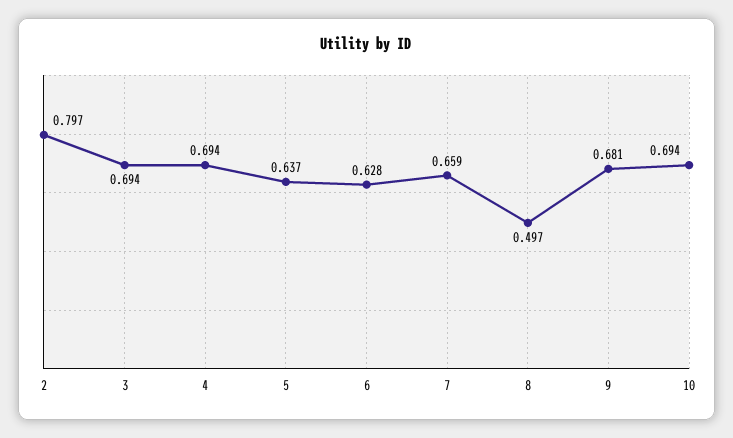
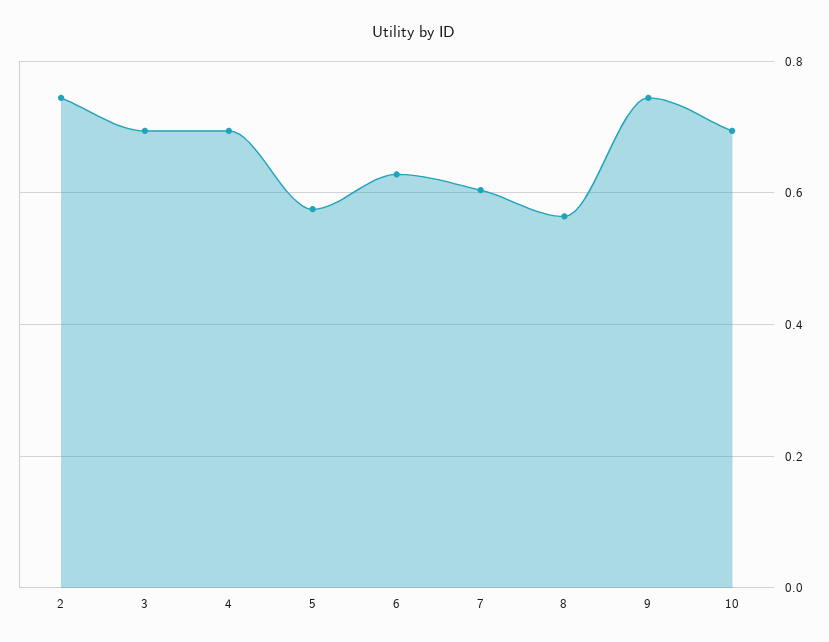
2: 0.797 -> 0.74
5: 0.637 -> 0.58
7: 0.659 -> 0.6
8: 0.497 -> 0.56
9: 0.681 -> 0.74

